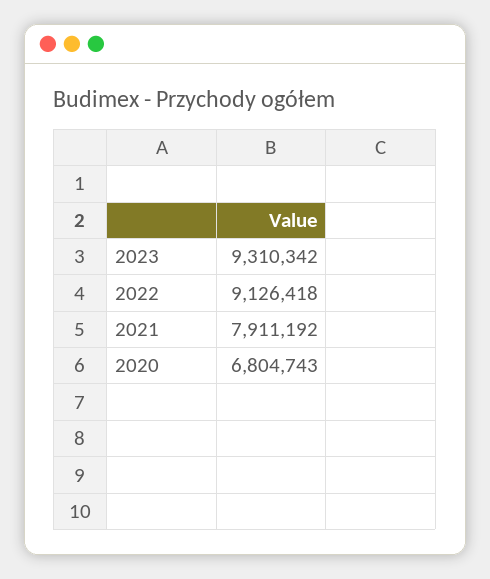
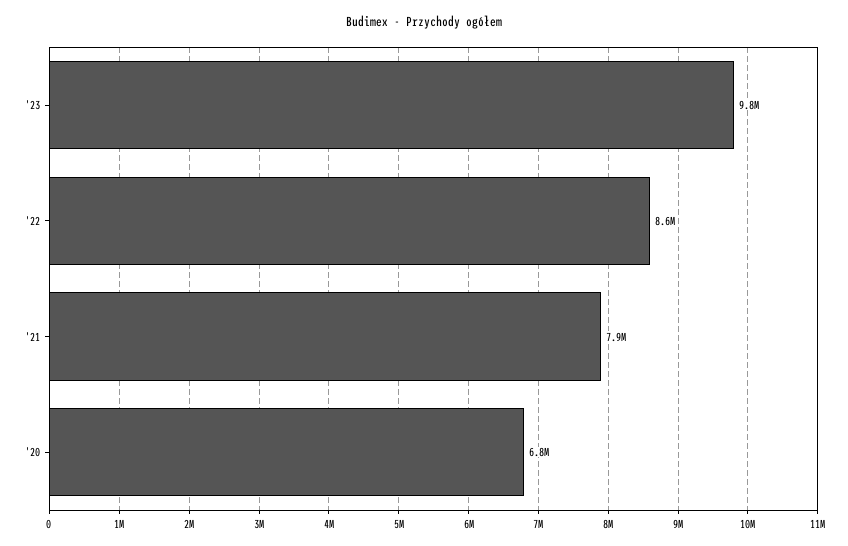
2023: 9310342 -> 9800000
2022: 9126418 -> 8600000

